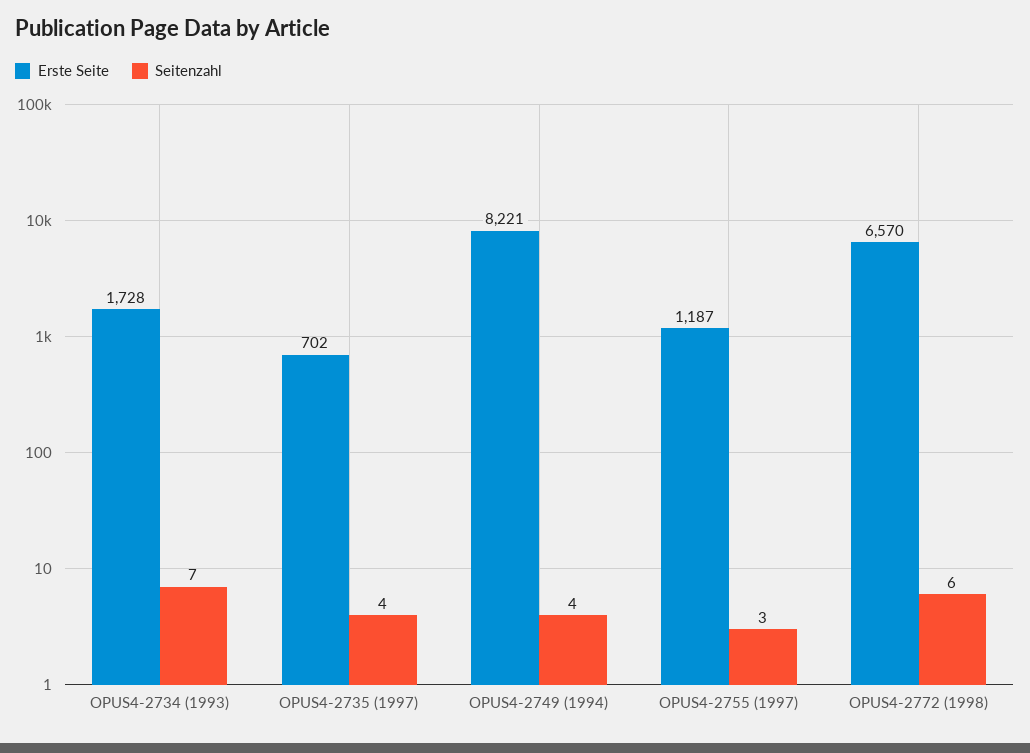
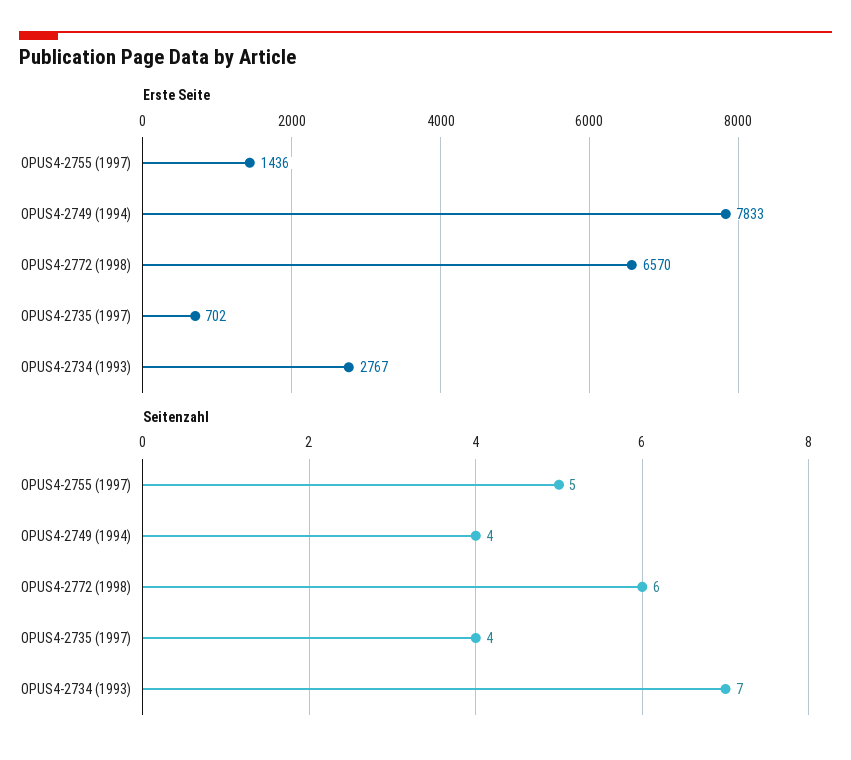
Erste Seite, OPUS4-2734 (1993): 1728 -> 2767
Erste Seite, OPUS4-2749 (1994): 8221 -> 7833
Erste Seite, OPUS4-2755 (1997): 1187 -> 1436
Seitenzahl, OPUS4-2755 (1997): 3 -> 5

